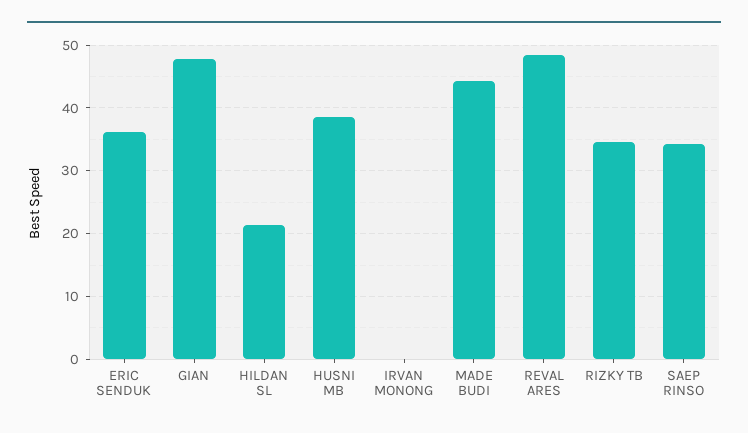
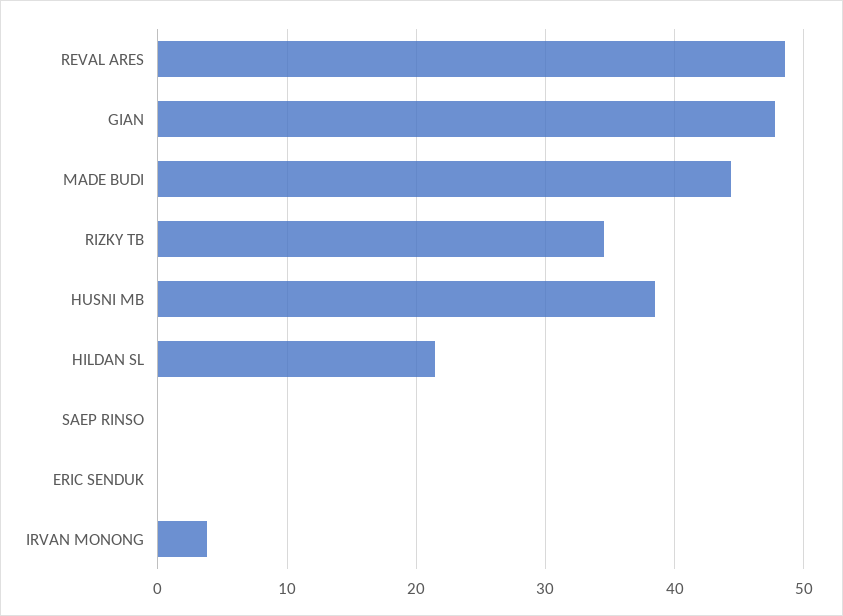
ERIC SENDUK: 36 -> 0
IRVAN MONONG: 0 -> 4
SAEP RINSO: 34 -> 0

